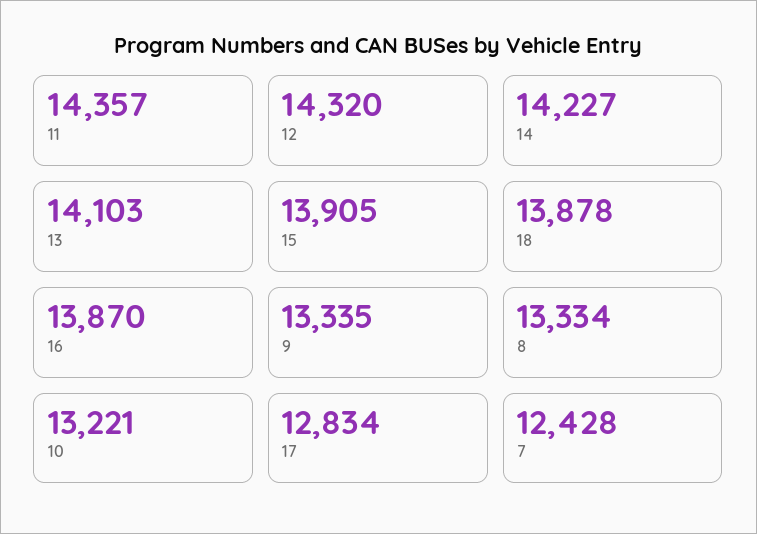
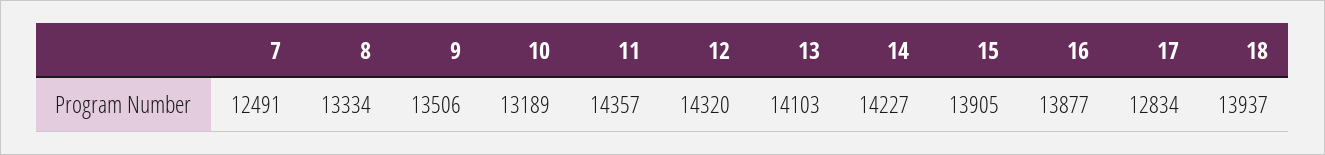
18: 13878 -> 13937
16: 13870 -> 13877
9: 13335 -> 13506
10: 13221 -> 13189
7: 12428 -> 12491

